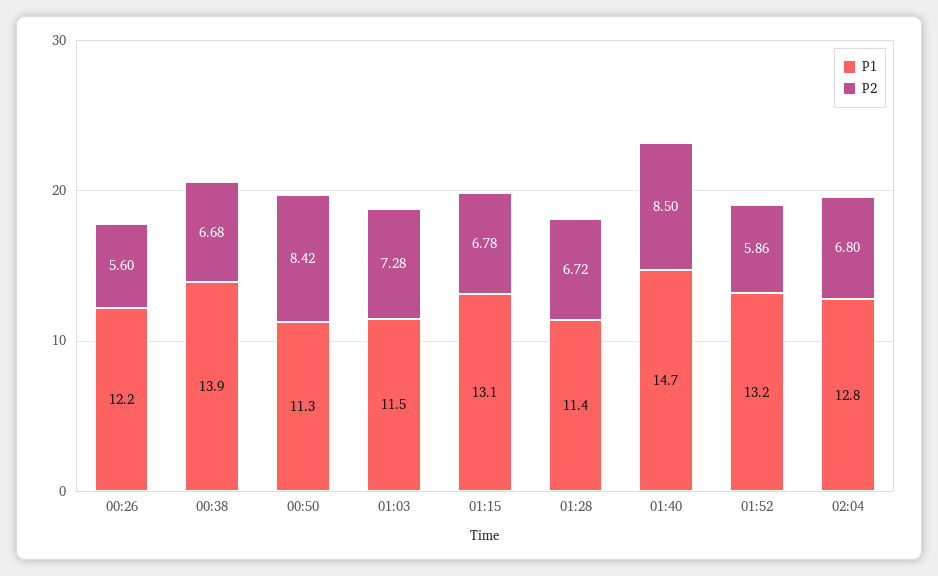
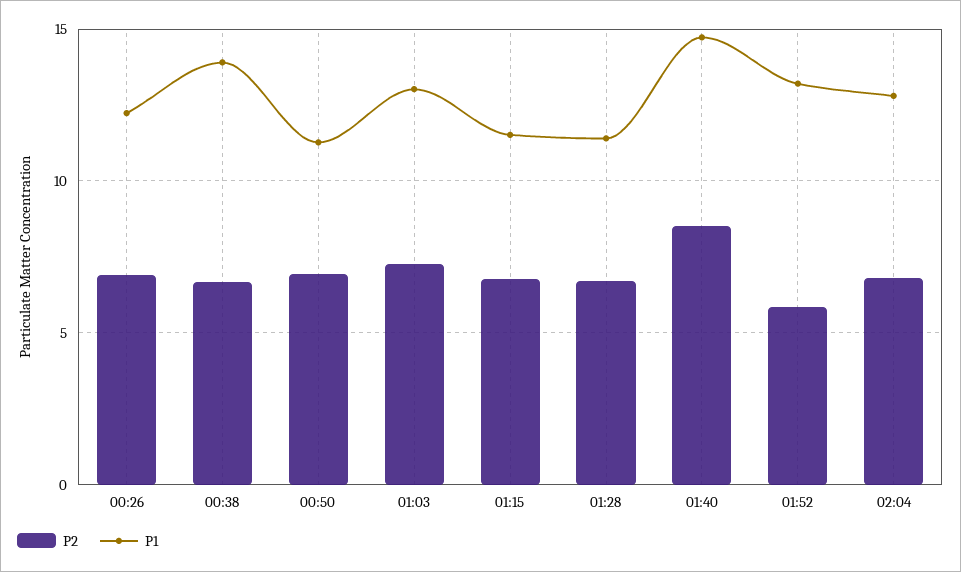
P2, 00:26: 5.6 -> 7
P2, 00:50: 8.42 -> 7
P1, 01:03: 11.5 -> 13
P1, 01:15: 13.1 -> 11.5

